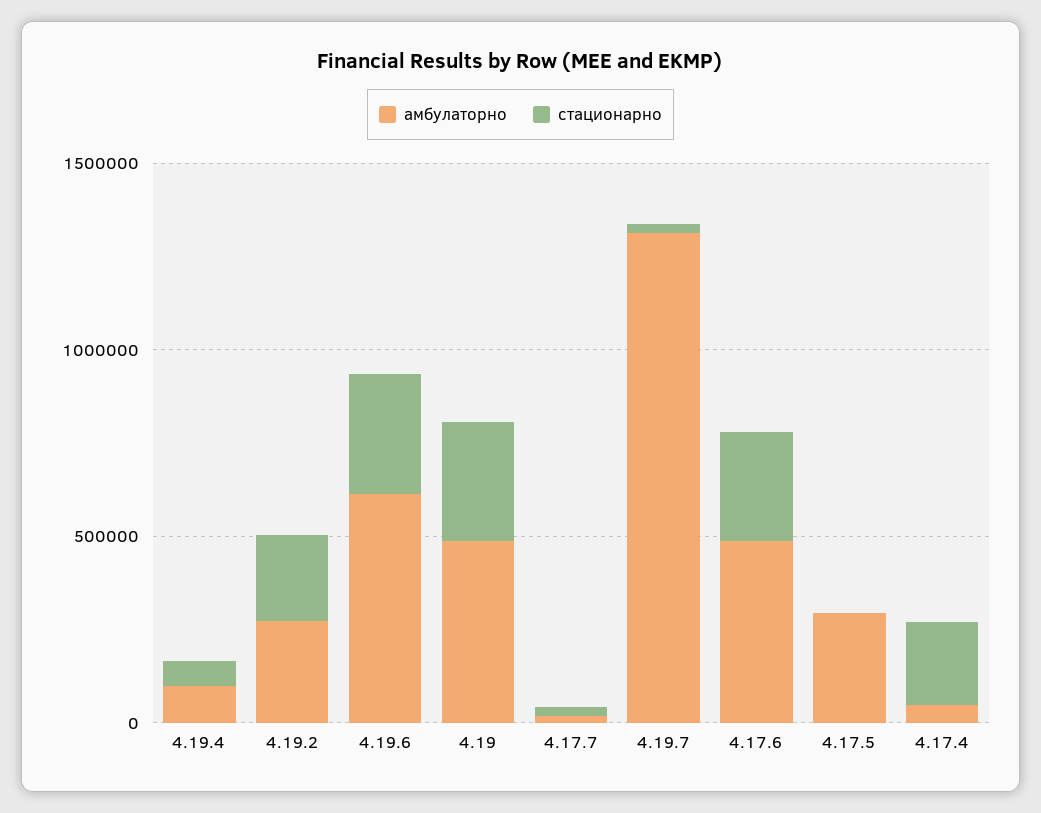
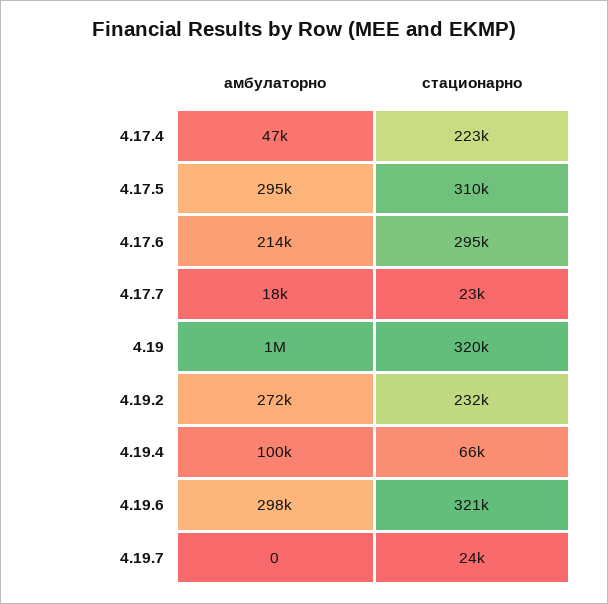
амбулаторно, 4.19.6: 600000 -> 298000
амбулаторно, 4.19: 500000 -> 1000000
амбулаторно, 4.19.7: 1300000 -> 0
амбулаторно, 4.17.6: 500000 -> 214000
стационарно, 4.17.5: 0 -> 310000

